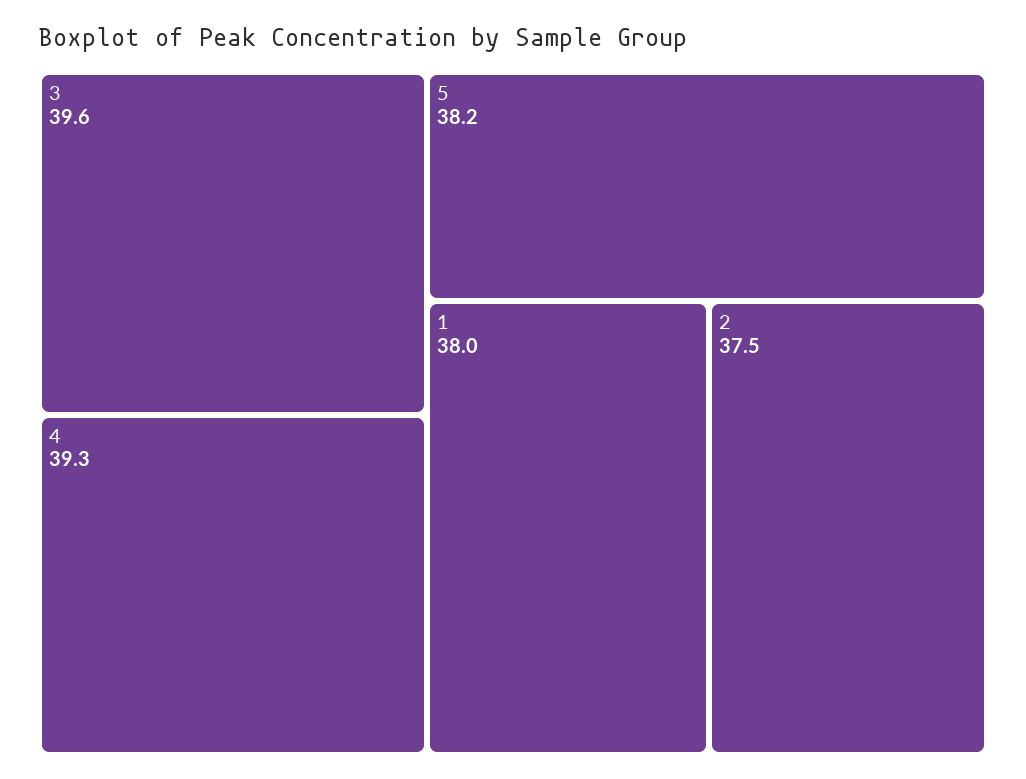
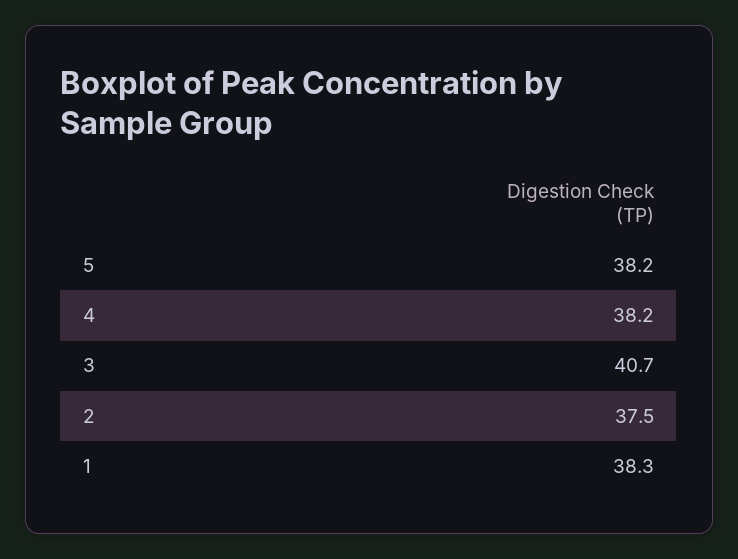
3: 39.6 -> 40.7
4: 39.3 -> 38.2
1: 38 -> 38.3

